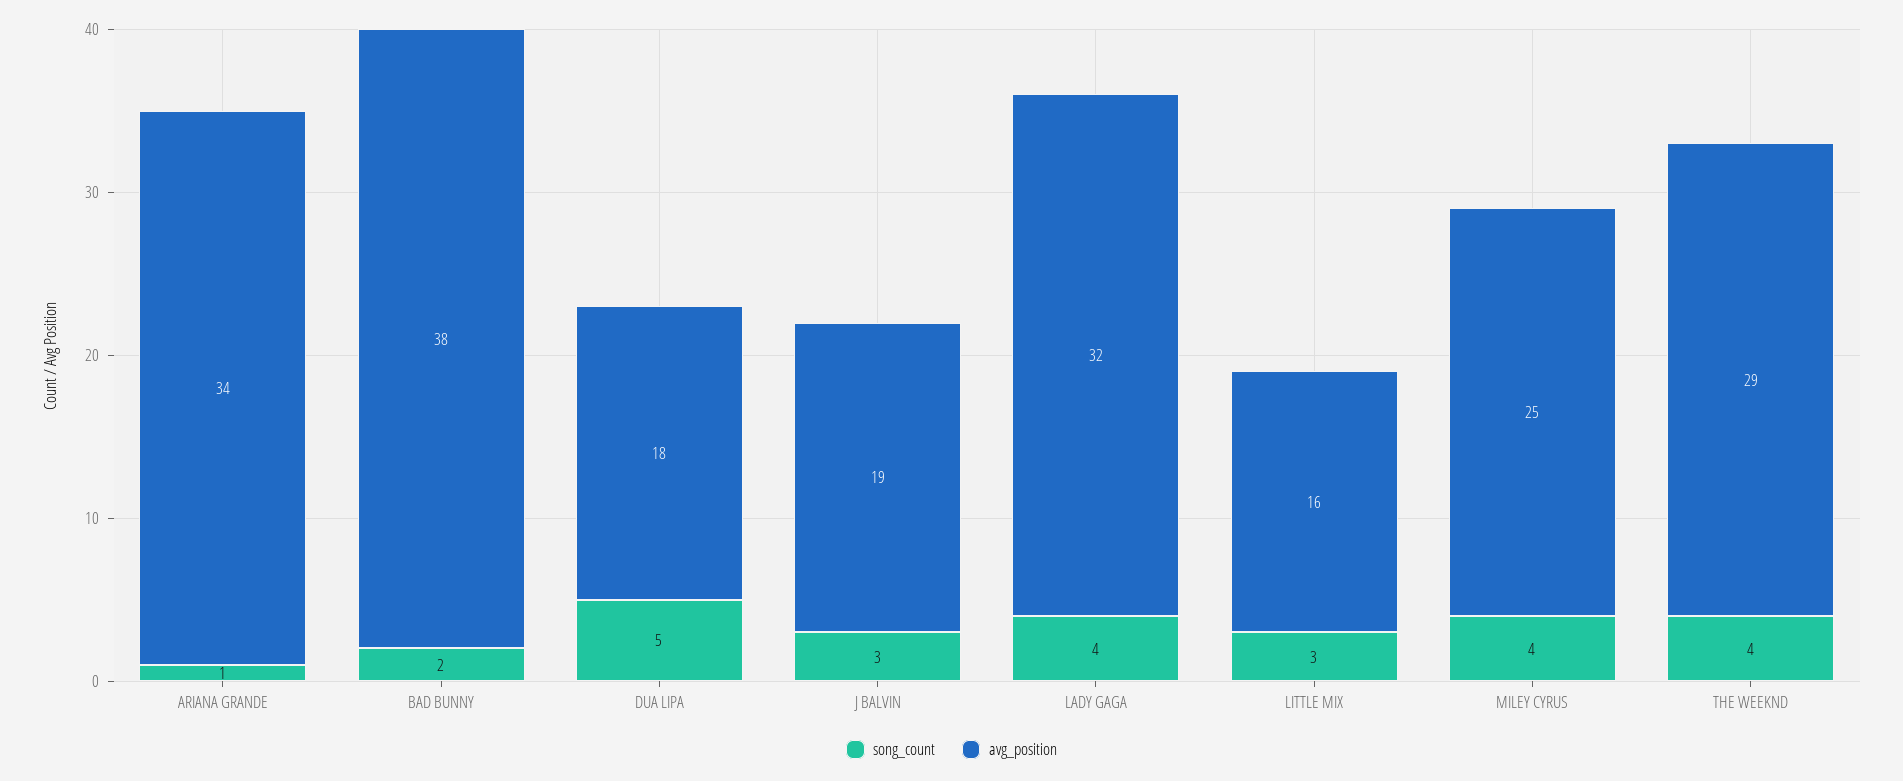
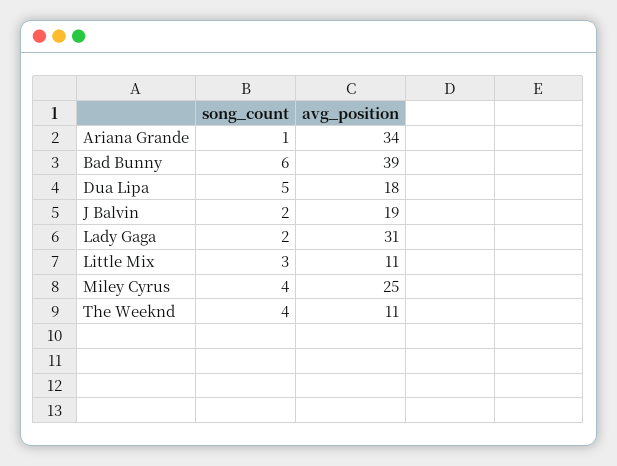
song_count, BAD BUNNY: 2 -> 6
avg_position, BAD BUNNY: 38 -> 39
song_count, J BALVIN: 3 -> 2
song_count, LADY GAGA: 4 -> 2
avg_position, LADY GAGA: 32 -> 31
avg_position, LITTLE MIX: 16 -> 11
avg_position, THE WEEKND: 29 -> 11

